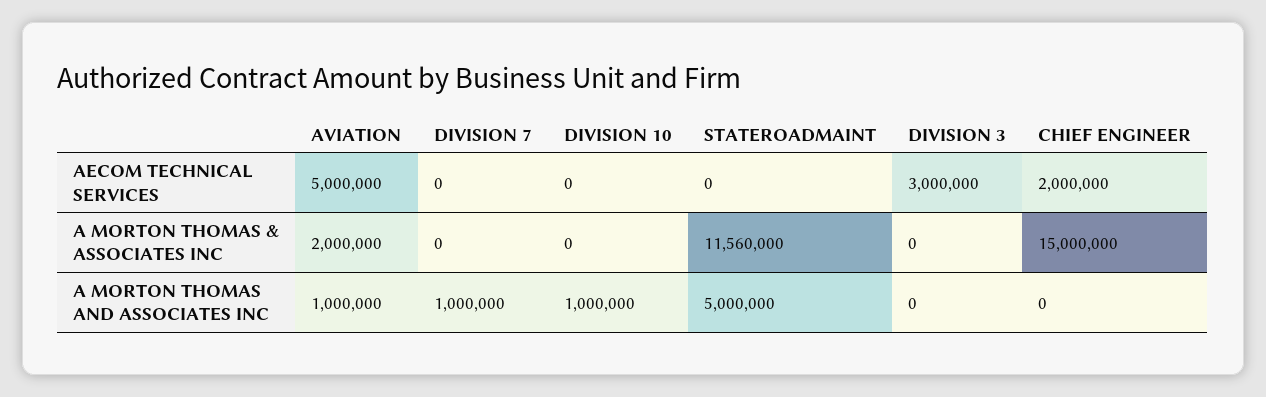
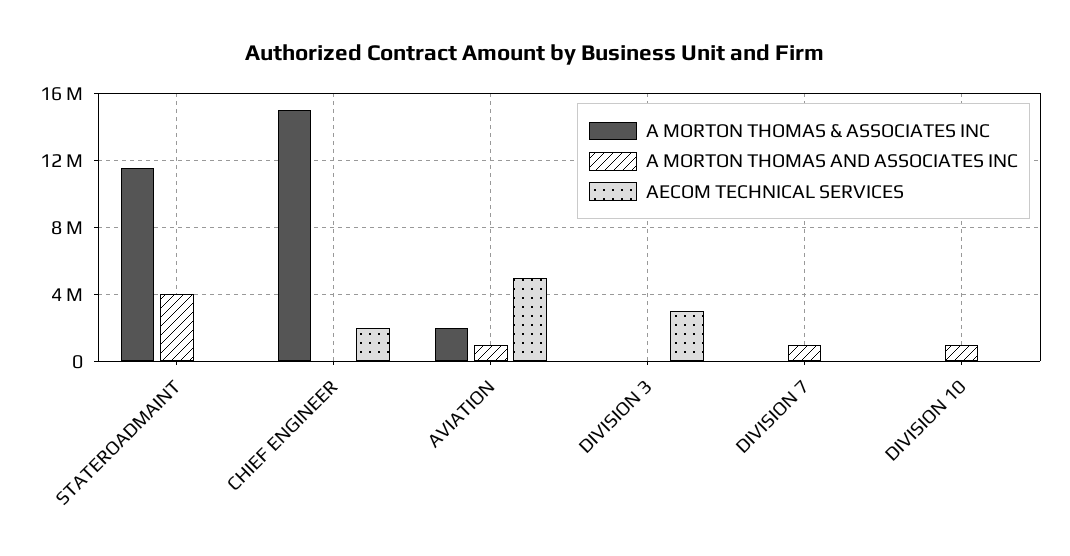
A MORTON THOMAS AND ASSOCIATES INC, STATEROADMAINT: 5000000 -> 4000000

